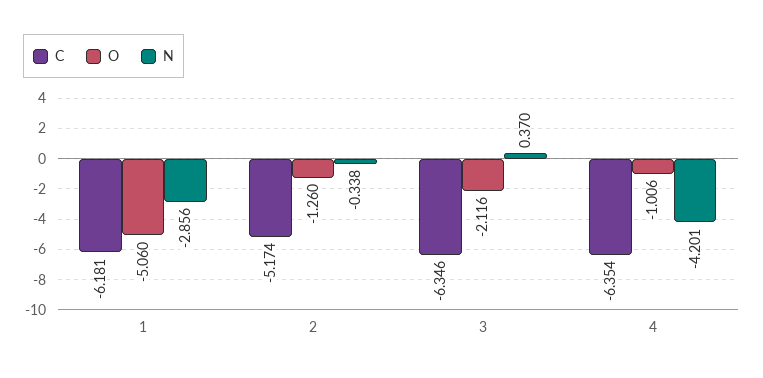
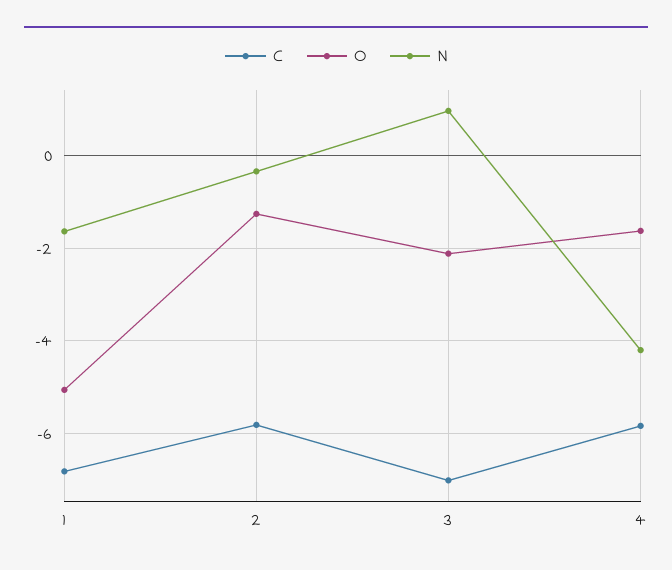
C, 1: -6.181 -> -6.8
N, 1: -2.856 -> -1.6
C, 2: -5.174 -> -5.8
C, 3: -6.346 -> -7
N, 3: 0.37 -> 1
C, 4: -6.354 -> -5.8
O, 4: -1.006 -> -1.6

